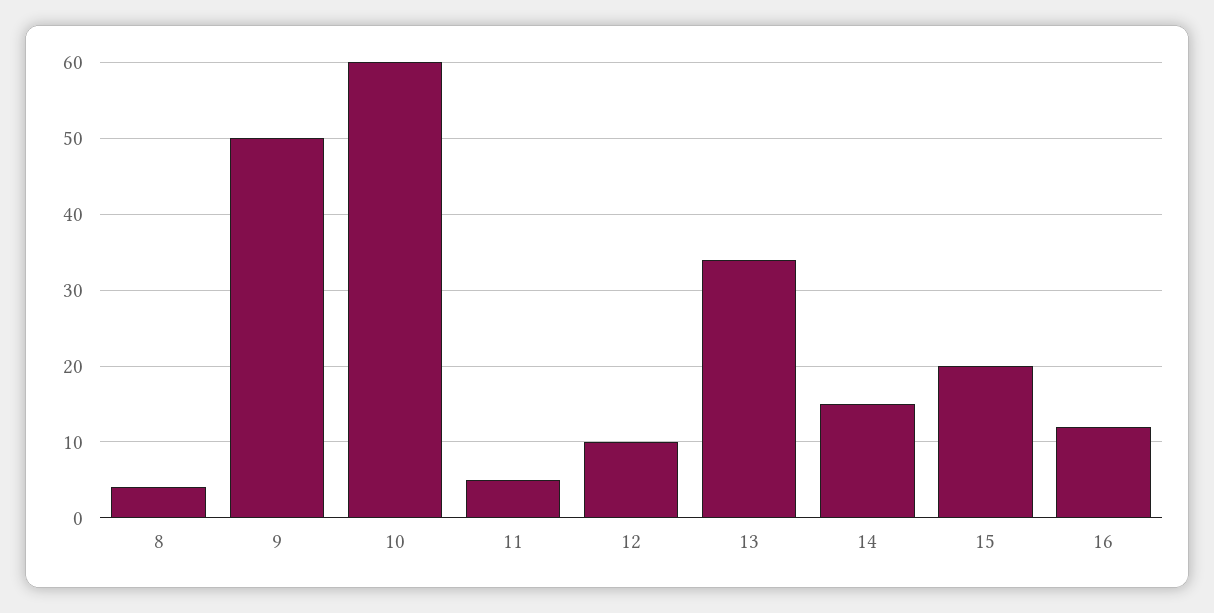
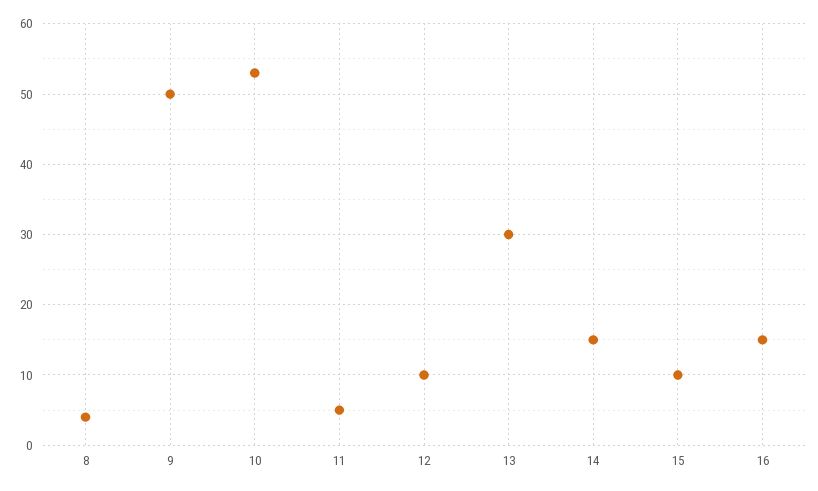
10: 60 -> 53
13: 34 -> 30
15: 20 -> 10
16: 12 -> 15

